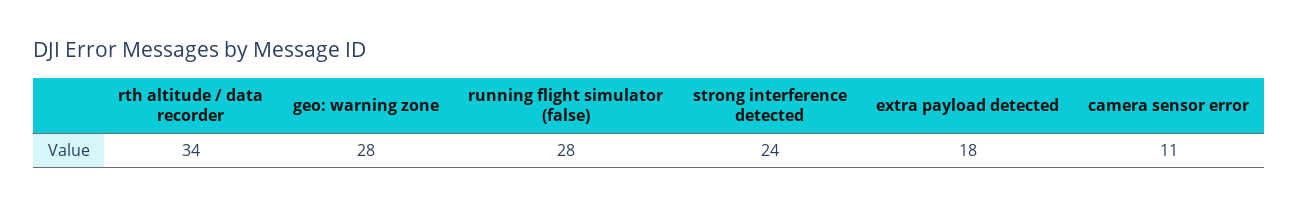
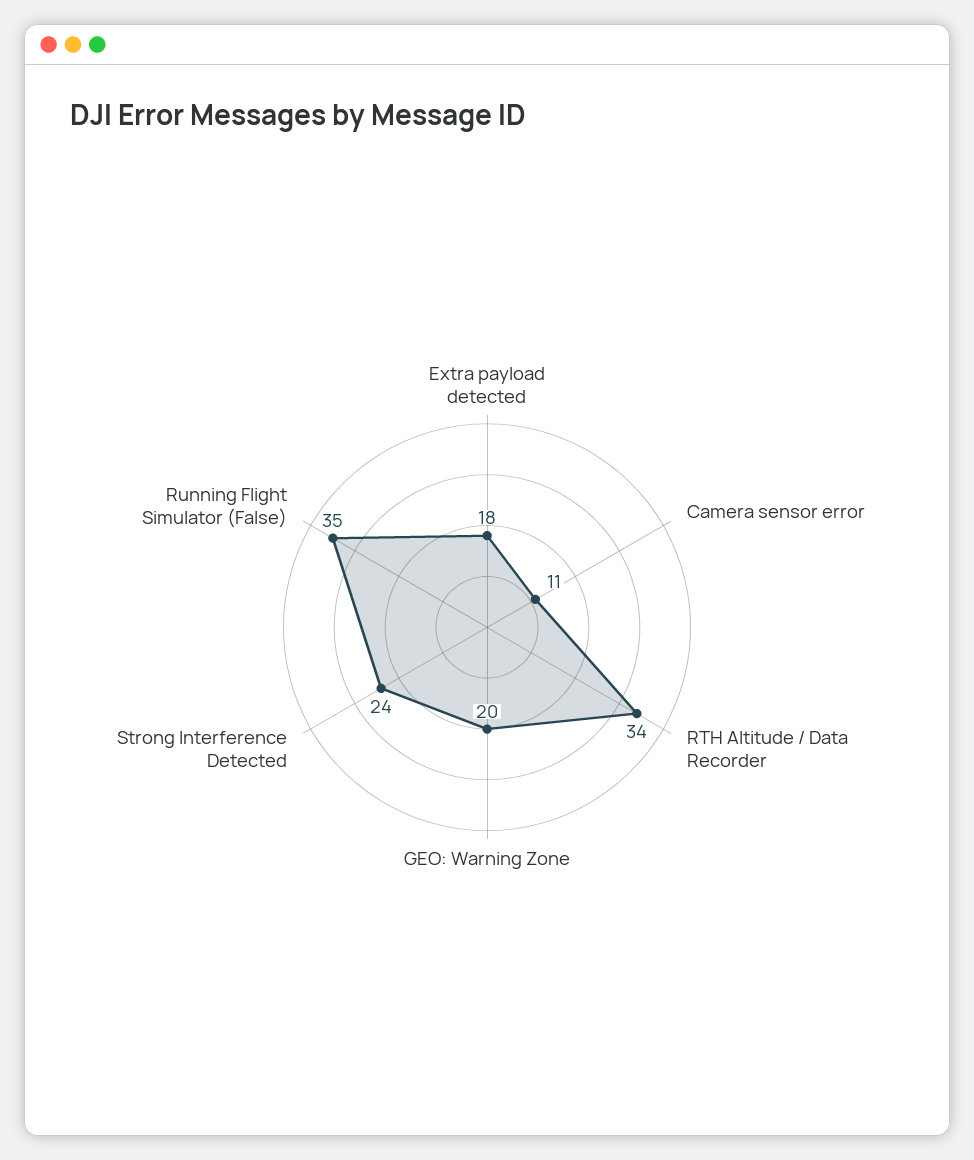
geo: warning zone: 28 -> 20
running flight simulator (false): 28 -> 35

